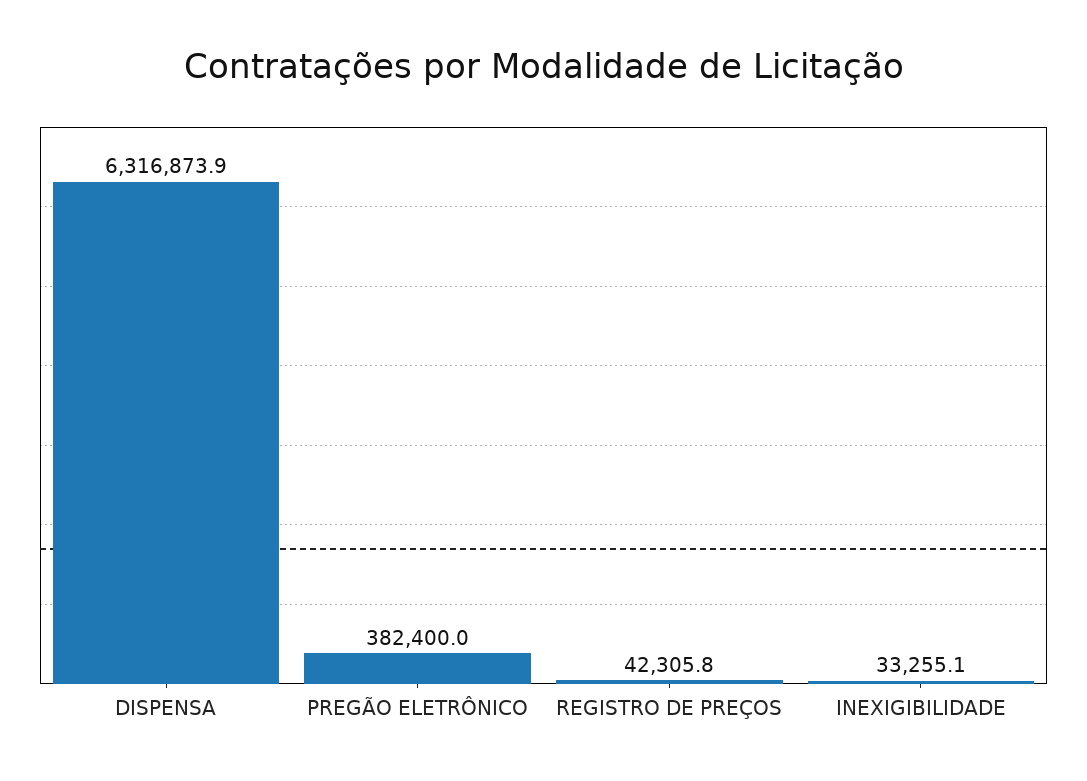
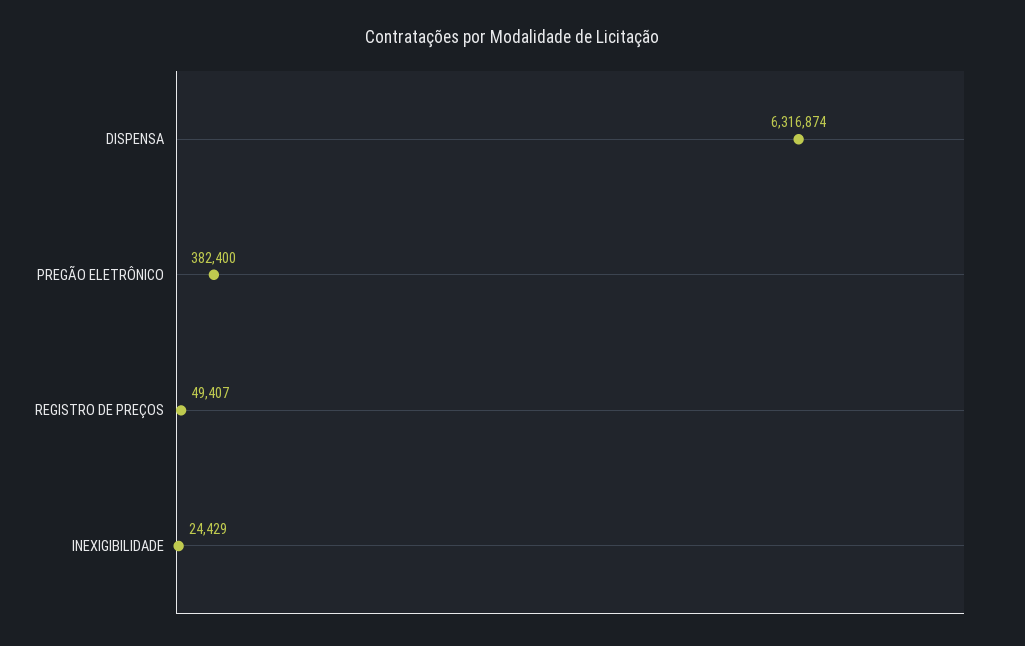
REGISTRO DE PREÇOS: 42305.8 -> 49407
INEXIGIBILIDADE: 33255.1 -> 24429

